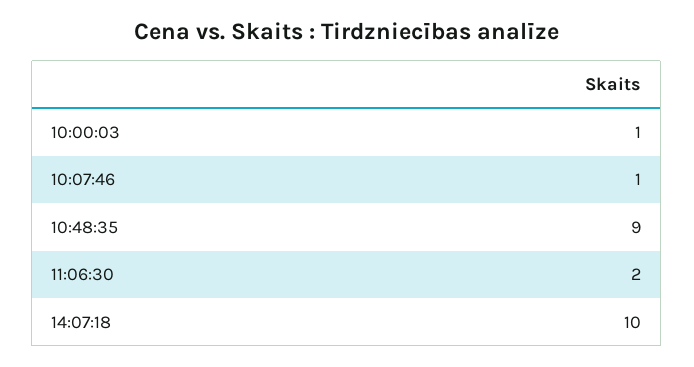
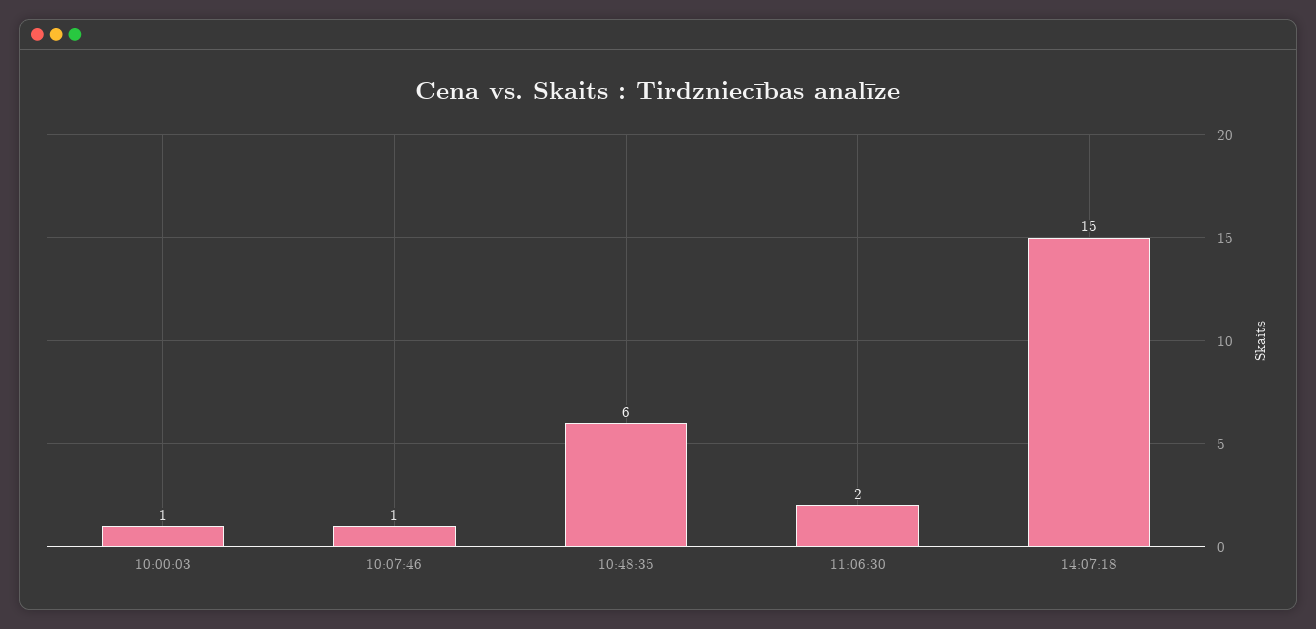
10:48:35: 9 -> 6
14:07:18: 10 -> 15

